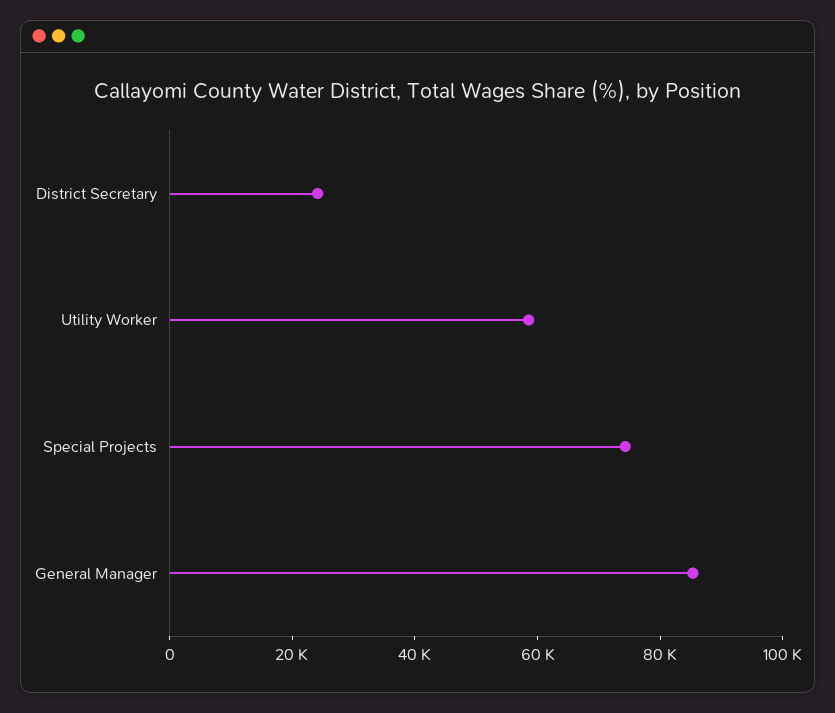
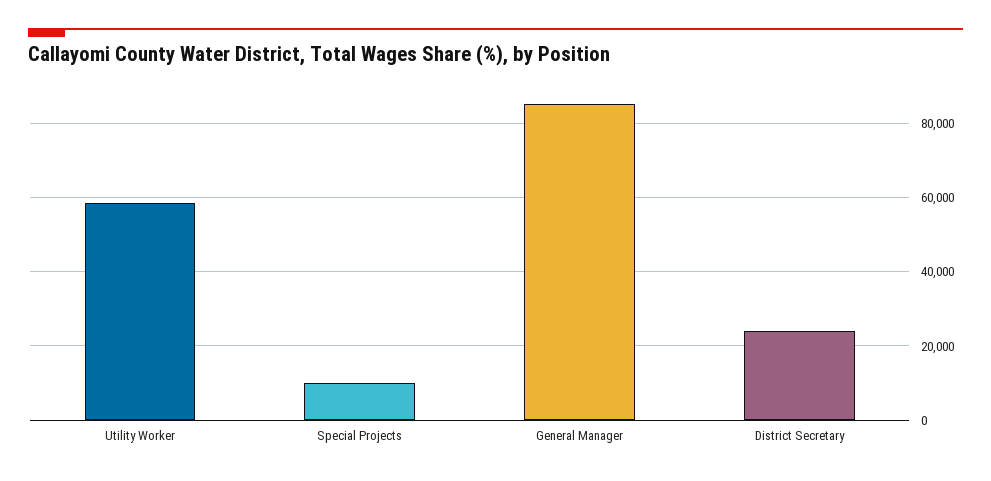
Special Projects: 75000 -> 10000

